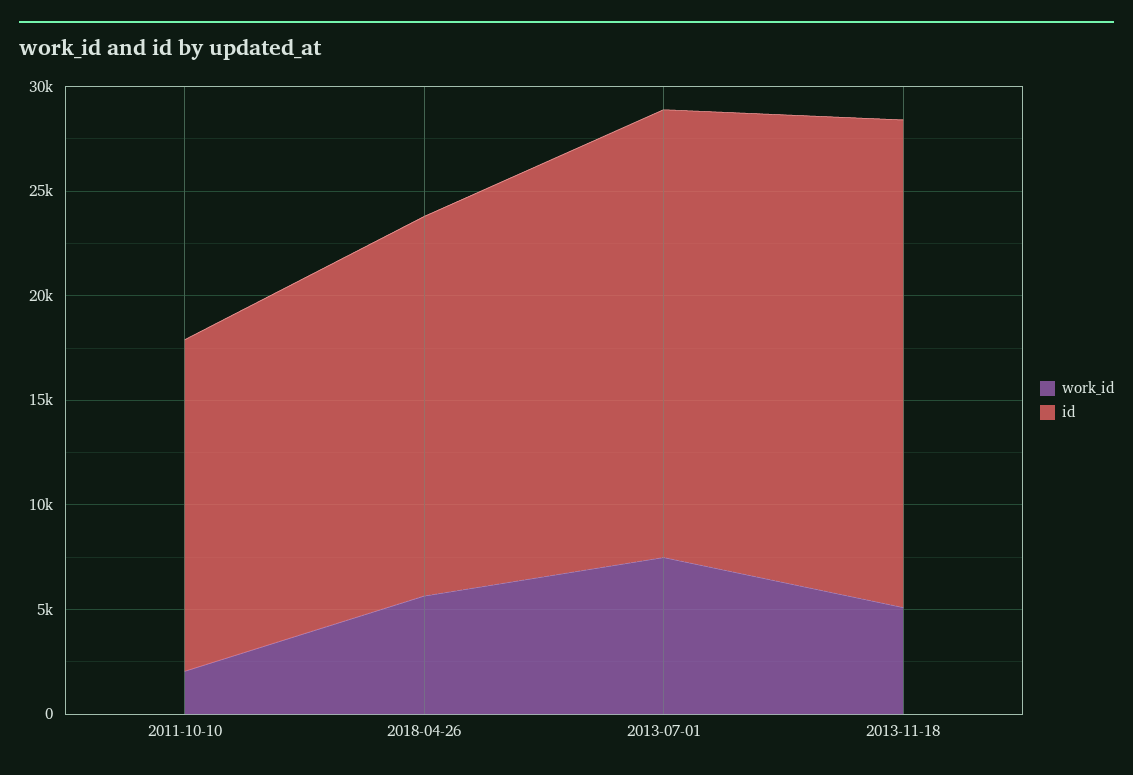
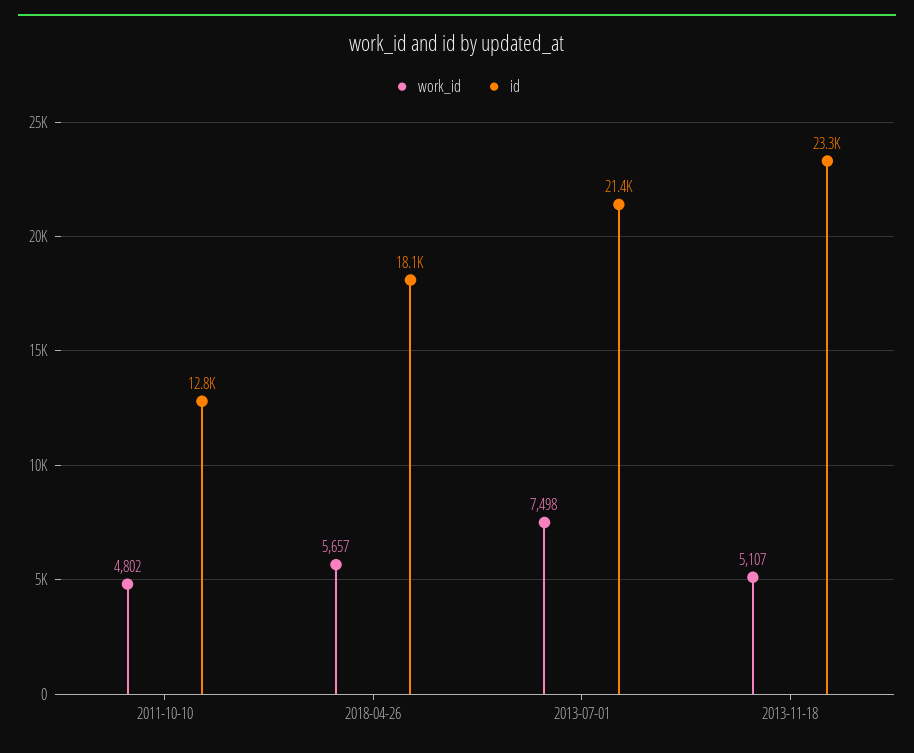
work_id, 2011-10-10: 2000 -> 4802
id, 2011-10-10: 16000 -> 12800

